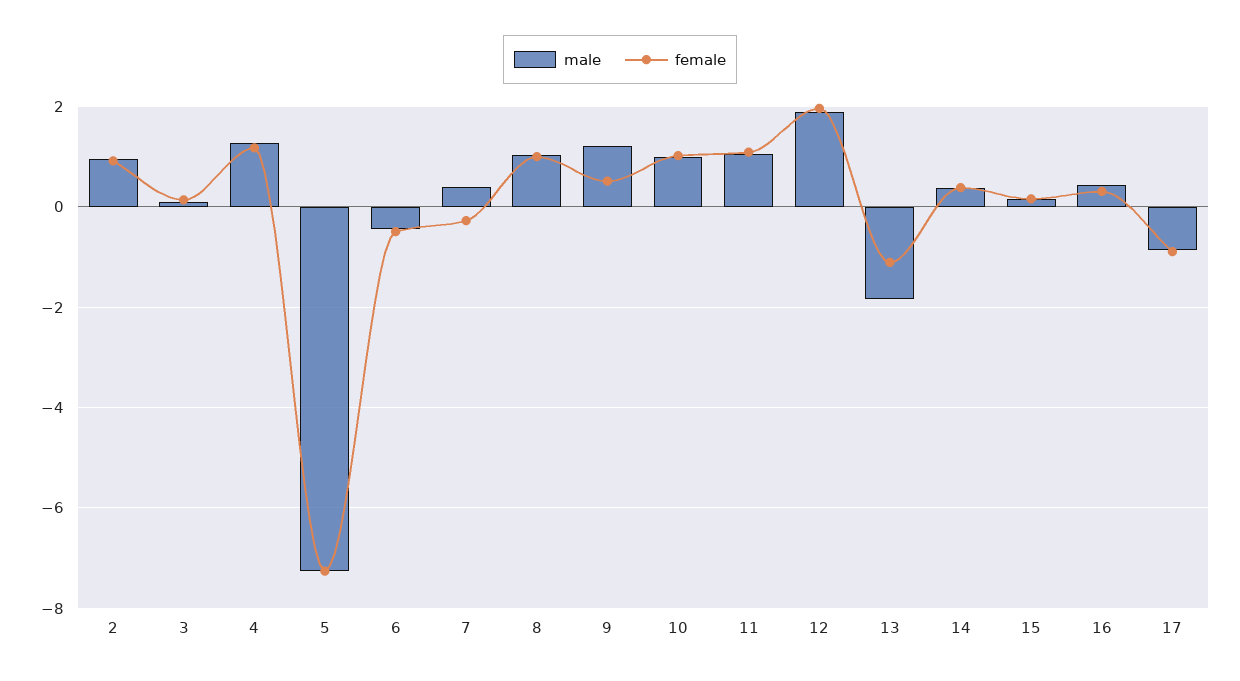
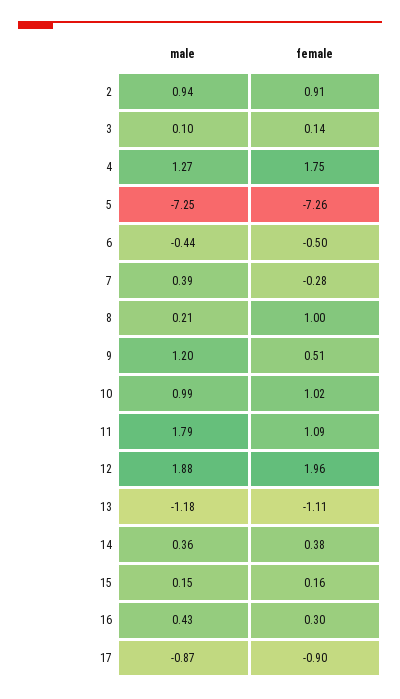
female, 4: 1.2 -> 1.75
male, 8: 1 -> 0.21
male, 11: 1 -> 1.79
male, 13: -1.8 -> -1.18

